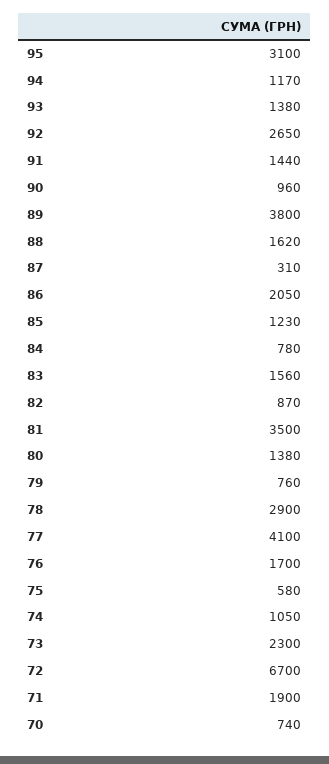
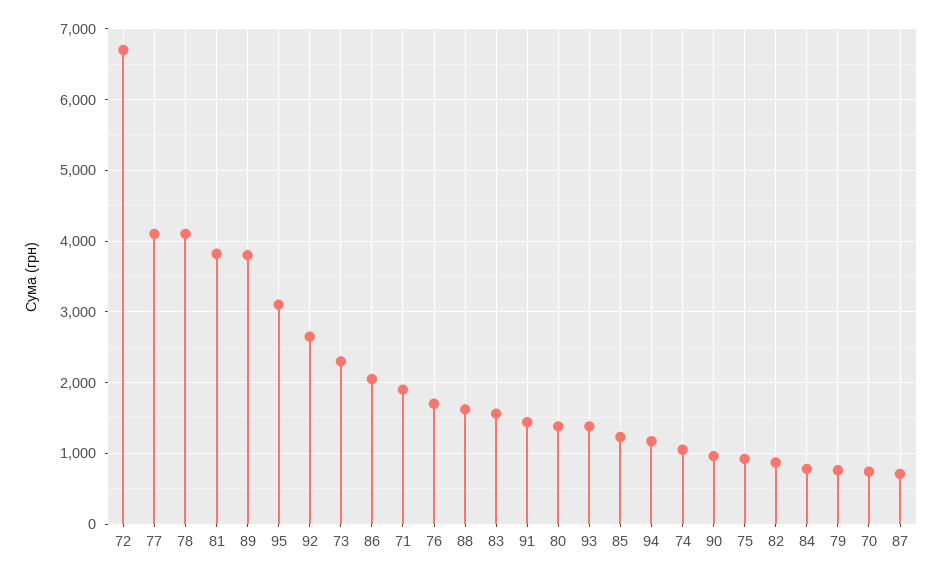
87: 310 -> 700
81: 3500 -> 3800
78: 2900 -> 4100
75: 580 -> 900

